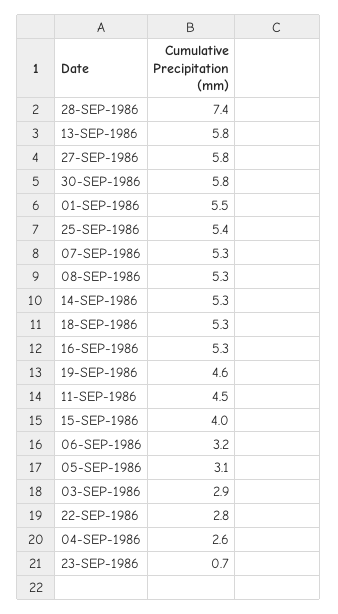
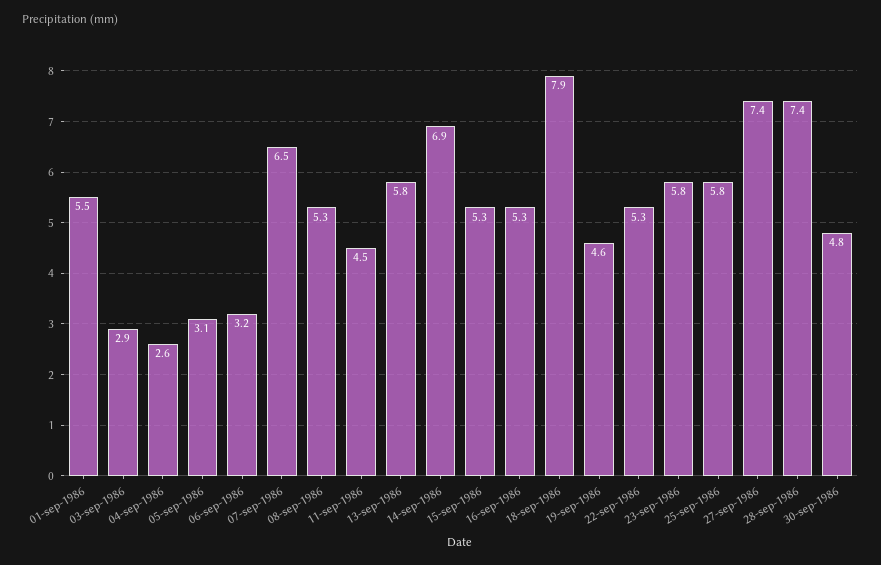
27-SEP-1986: 5.8 -> 7.4
30-SEP-1986: 5.8 -> 4.8
25-SEP-1986: 5.4 -> 5.8
07-SEP-1986: 5.3 -> 6.5
14-SEP-1986: 5.3 -> 6.9
18-SEP-1986: 5.3 -> 7.9
15-SEP-1986: 4 -> 5.3
22-SEP-1986: 2.8 -> 5.3
23-SEP-1986: 0.7 -> 5.8

